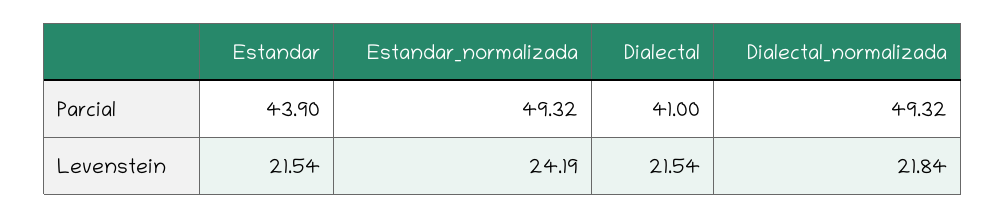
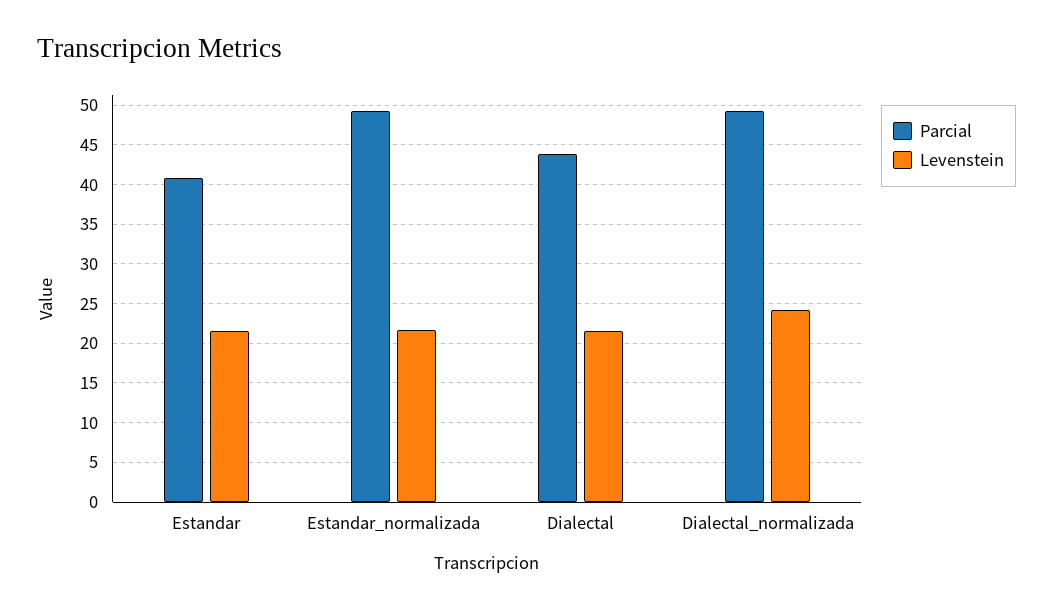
Parcial, Estandar: 43.9 -> 41
Parcial, Dialectal: 41 -> 44
Levenstein, Estandar_normalizada: 24.19 -> 22
Levenstein, Dialectal_normalizada: 21.84 -> 24

